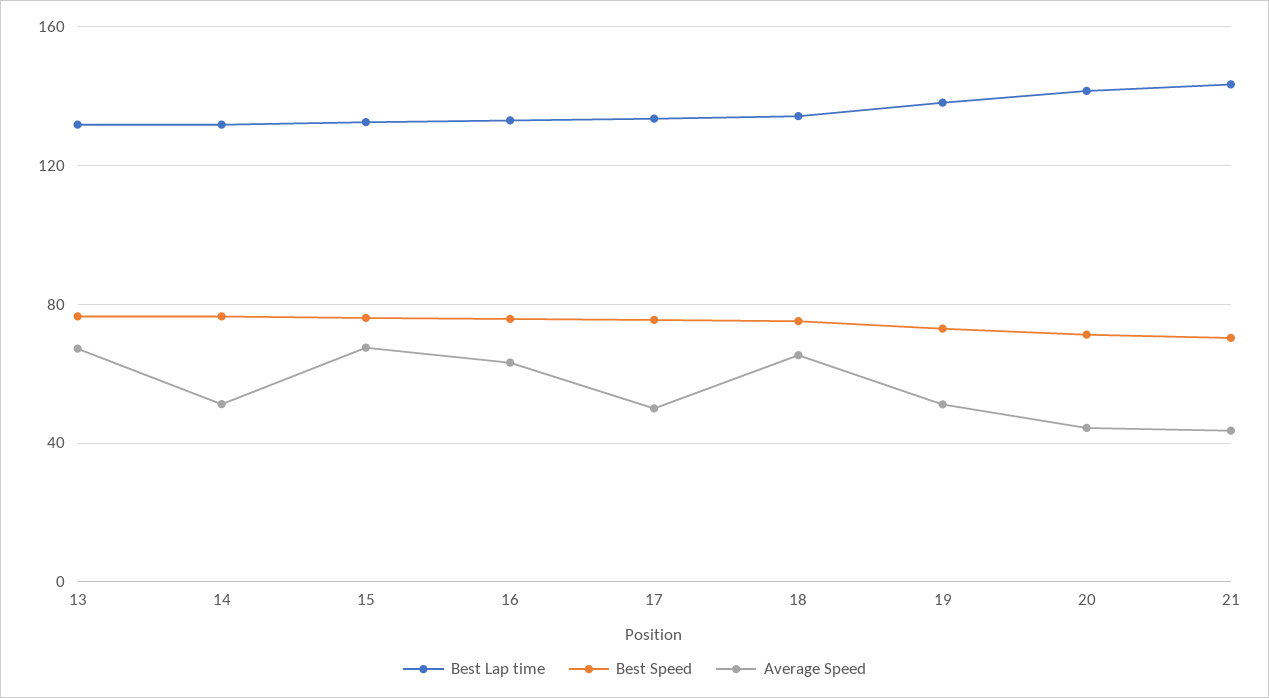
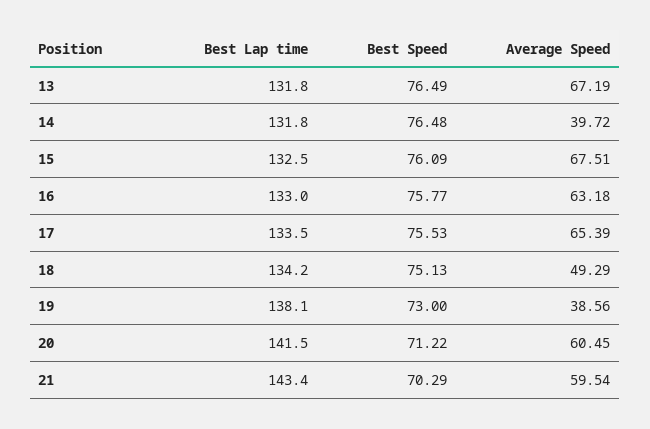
Average Speed, 14: 50 -> 39.72
Average Speed, 17: 50 -> 65.39
Average Speed, 18: 65 -> 49.29
Average Speed, 19: 50 -> 38.56
Average Speed, 20: 45 -> 60.45
Average Speed, 21: 45 -> 59.54

